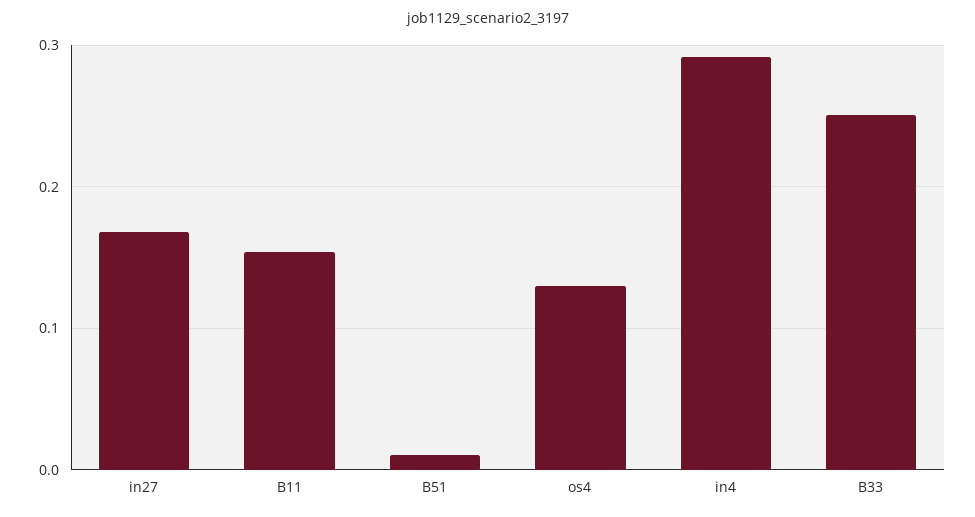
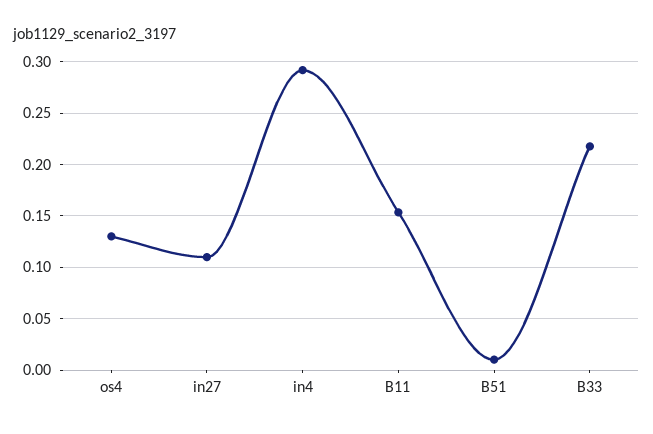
in27: 0.17 -> 0.11
B33: 0.25 -> 0.22

